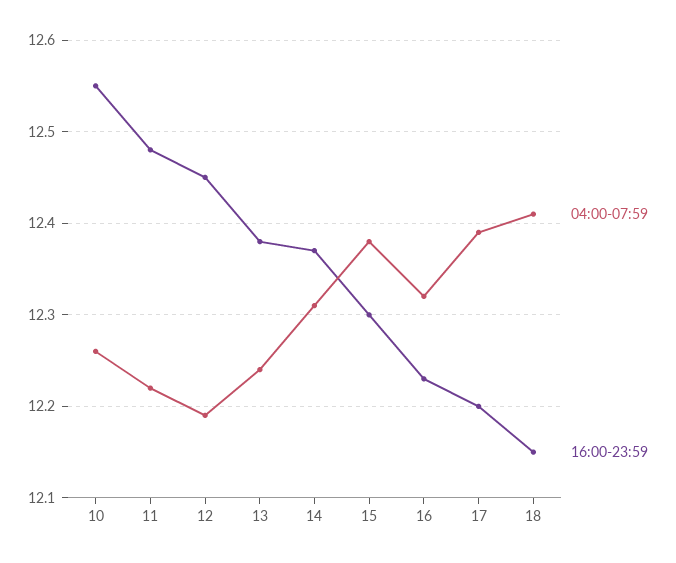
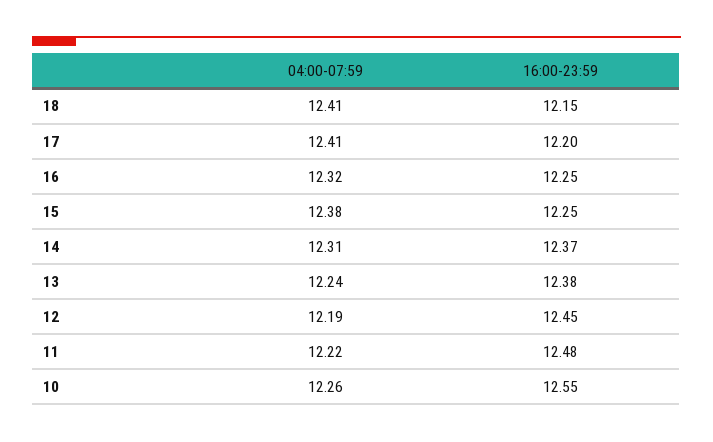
16:00-23:59, 15: 12.3 -> 12.25
16:00-23:59, 16: 12.23 -> 12.25
04:00-07:59, 17: 12.39 -> 12.41

